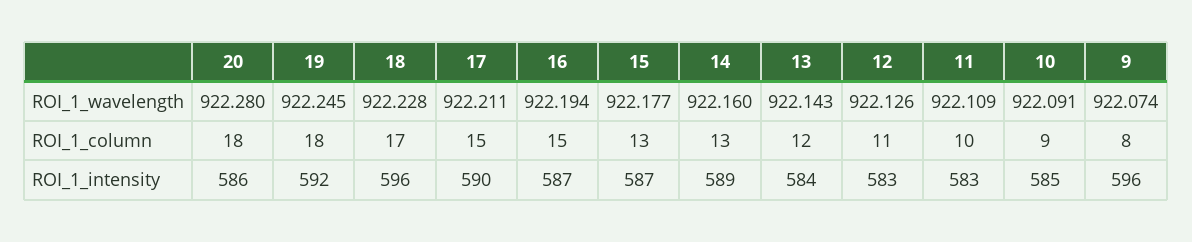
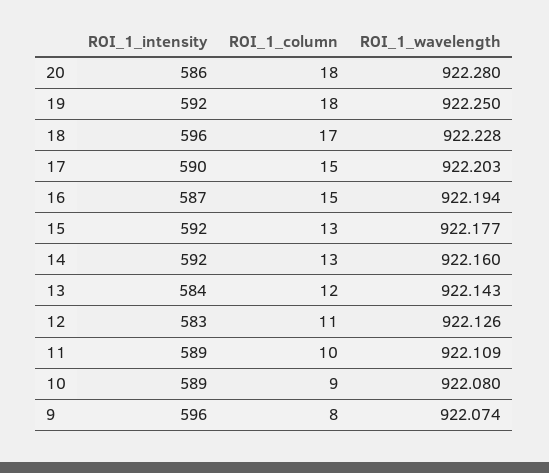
19, ROI_1_wavelength: 922.245 -> 922.25
17, ROI_1_wavelength: 922.211 -> 922.203
10, ROI_1_wavelength: 922.091 -> 922.08
15, ROI_1_intensity: 587 -> 592
14, ROI_1_intensity: 589 -> 592
11, ROI_1_intensity: 583 -> 589
10, ROI_1_intensity: 585 -> 589

